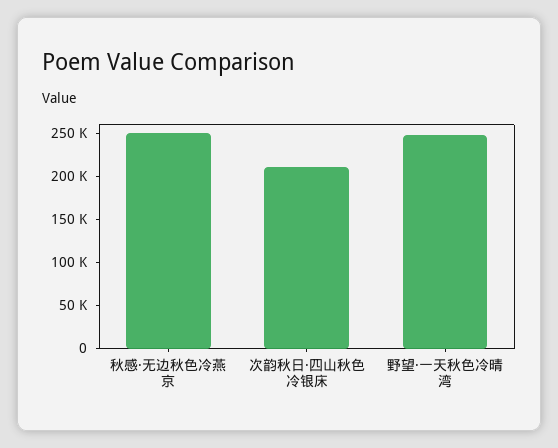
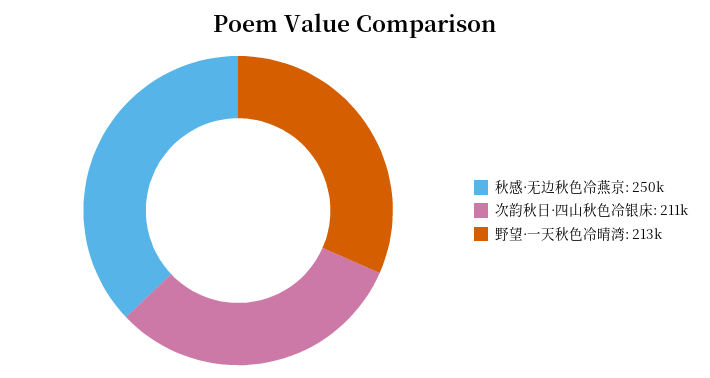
野望·一天秋色冷晴湾: 250000 -> 213000

